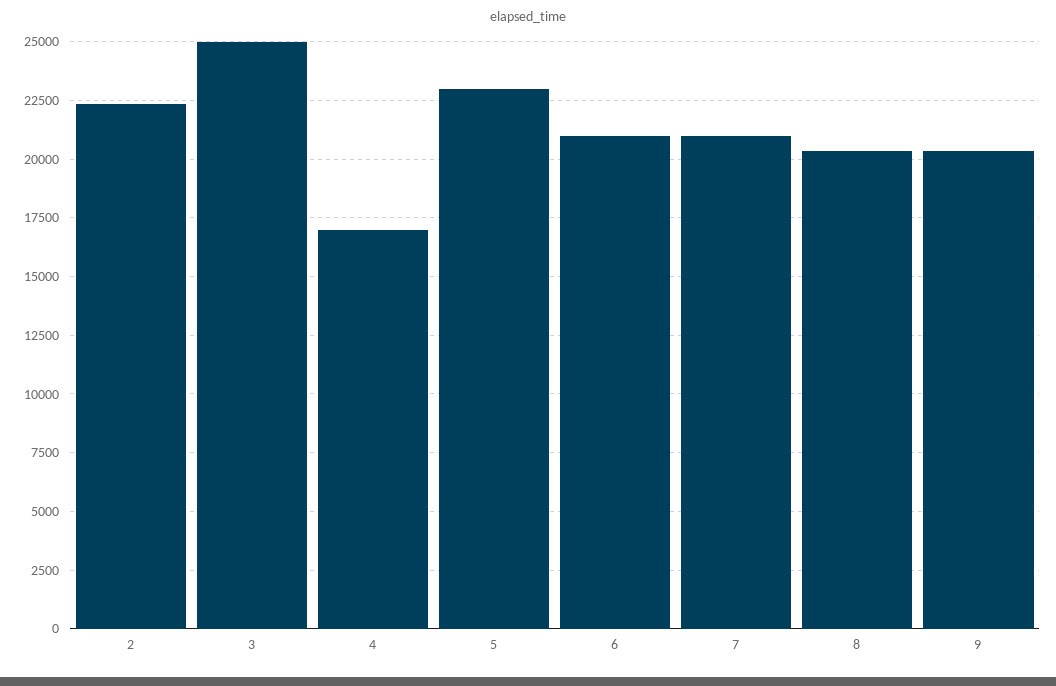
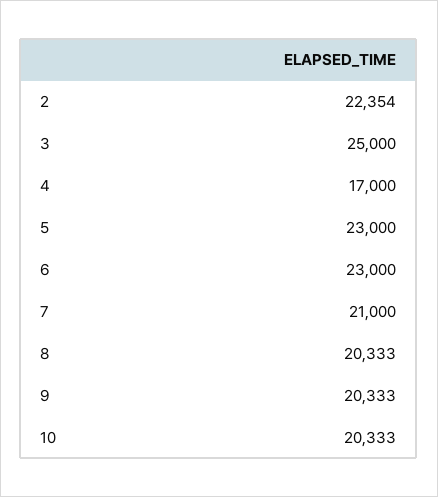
6: 21000 -> 23000
10: none -> 20333

